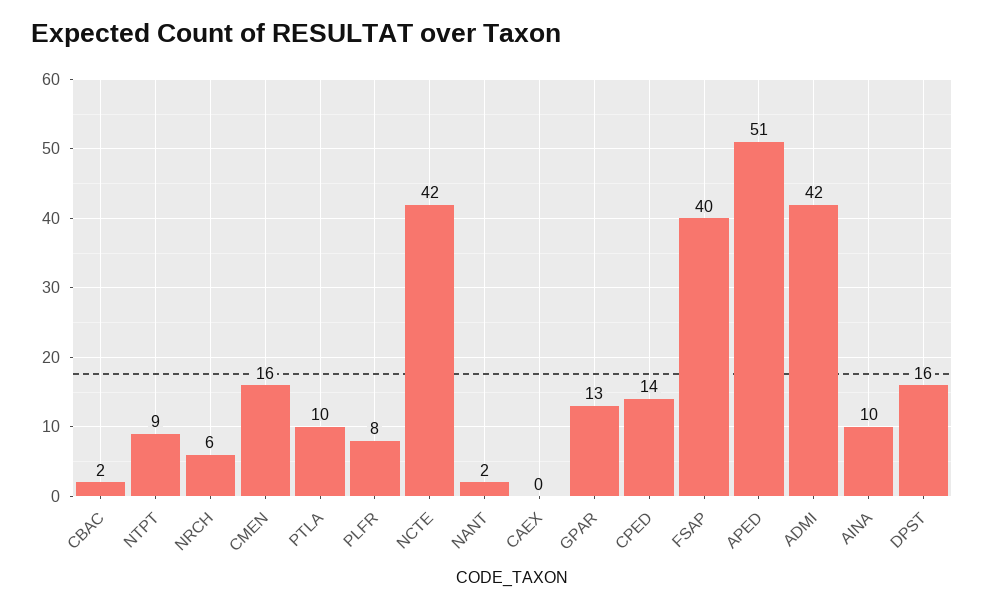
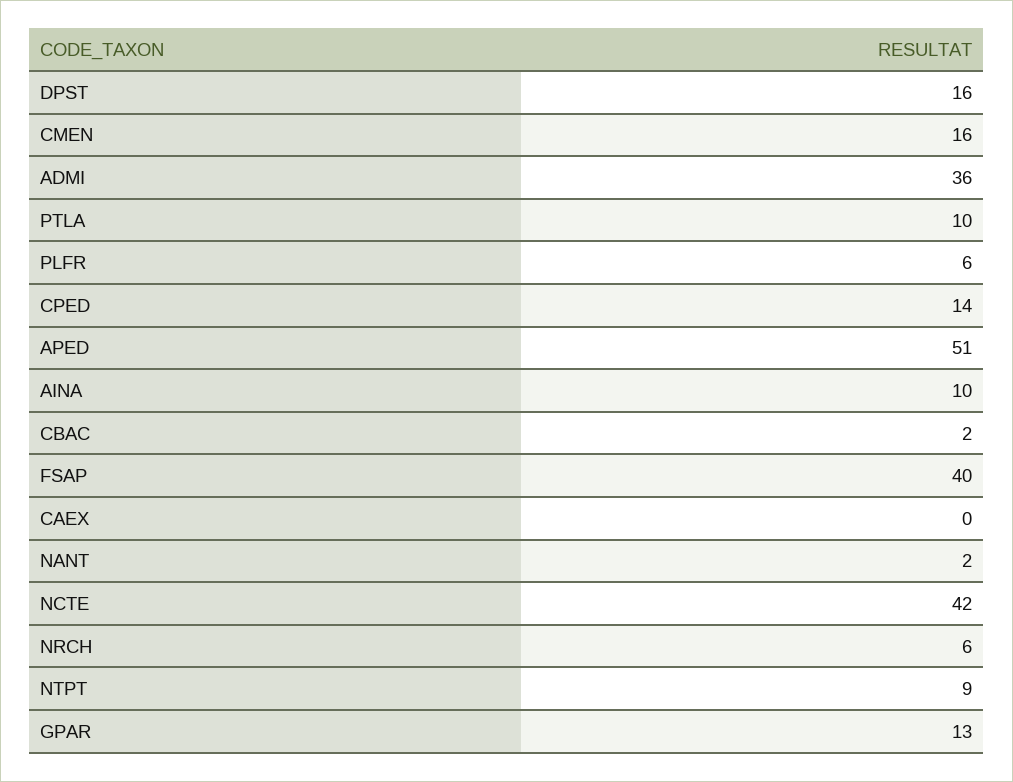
PLFR: 8 -> 6
ADMI: 42 -> 36

